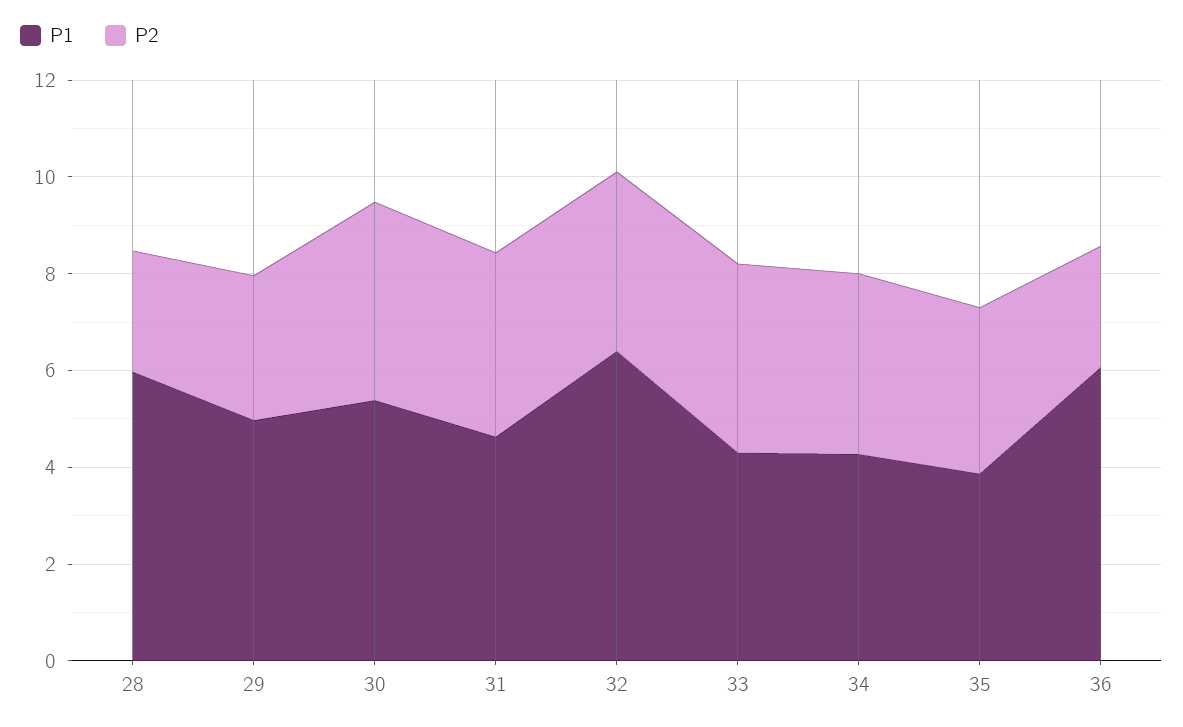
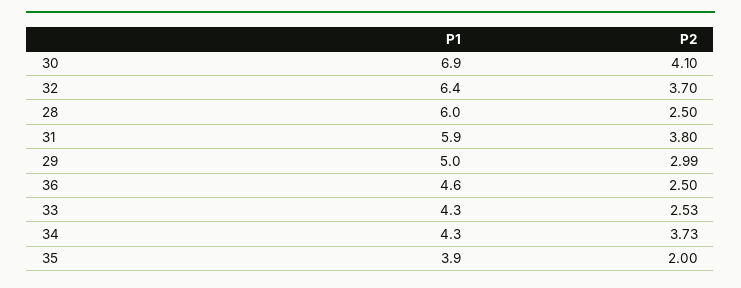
P1, 30: 5.5 -> 6.9
P1, 31: 4.5 -> 5.9
P2, 33: 4 -> 2.53
P2, 35: 3.5 -> 2
P1, 36: 6 -> 4.6

